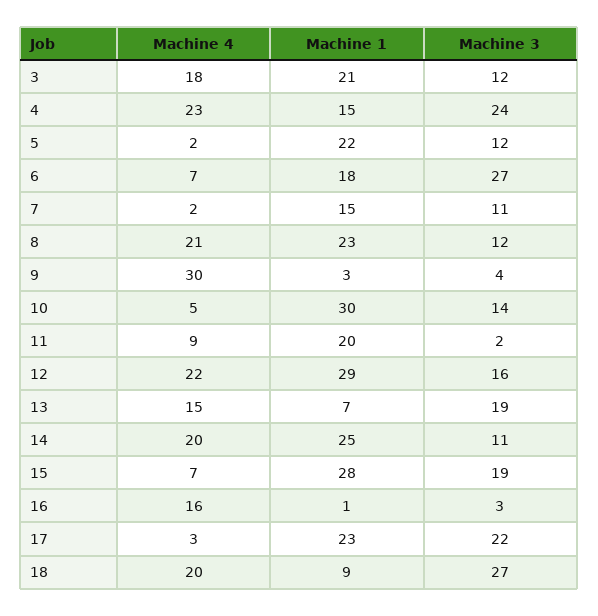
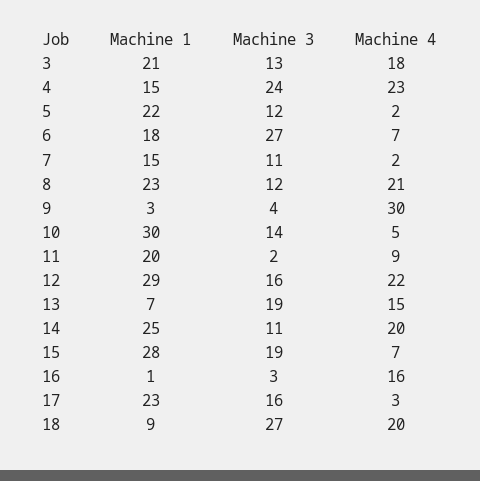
Machine 3, 3: 12 -> 13
Machine 3, 17: 22 -> 16

